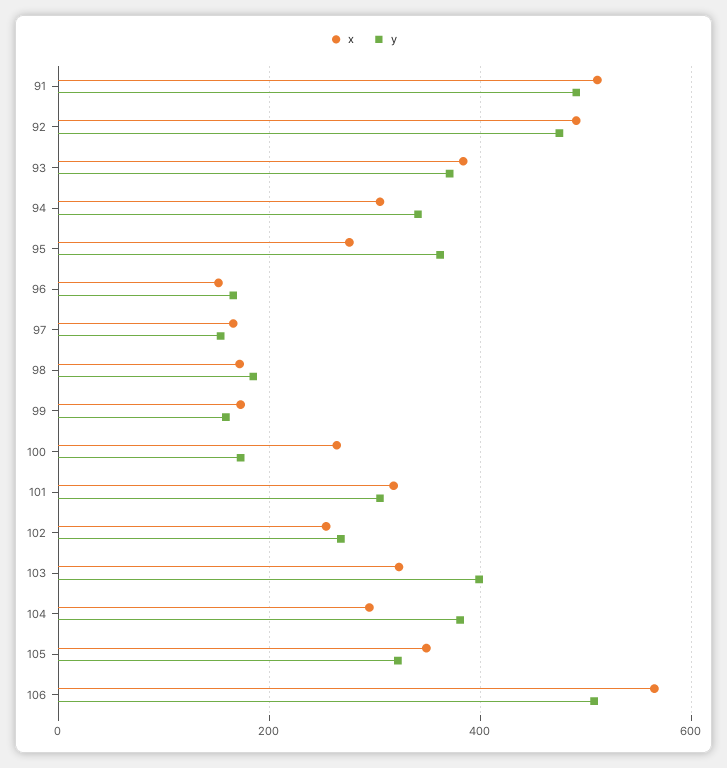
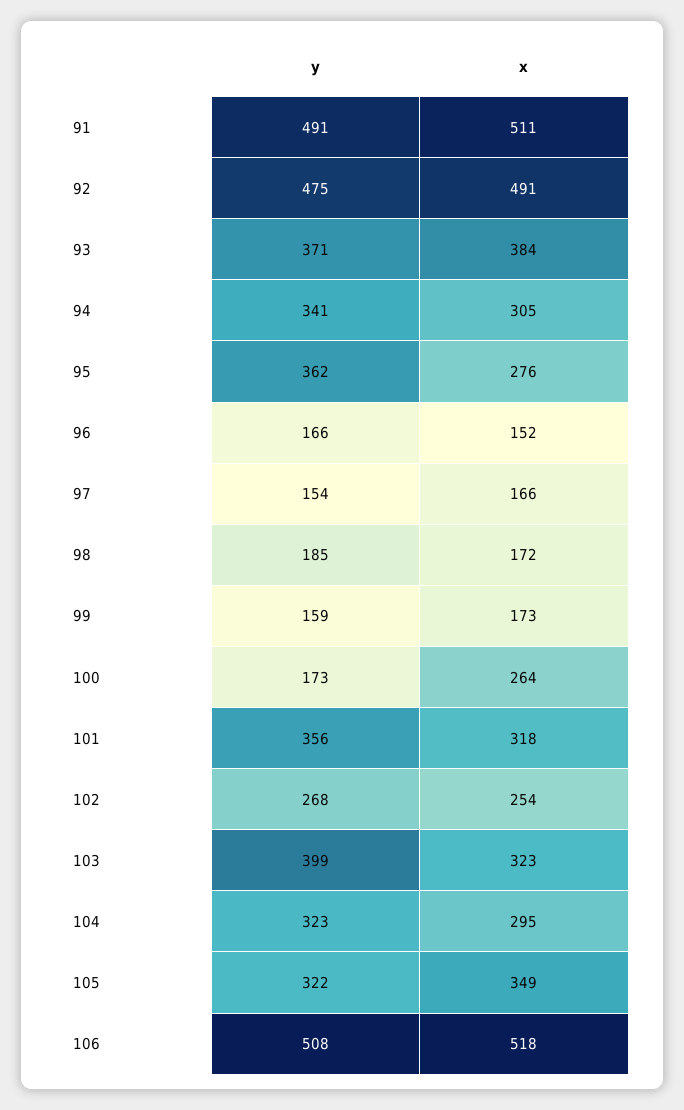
y, 101: 300 -> 356
y, 104: 380 -> 323
x, 106: 560 -> 518

